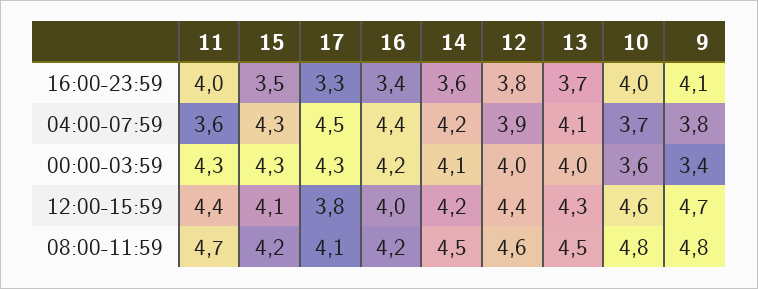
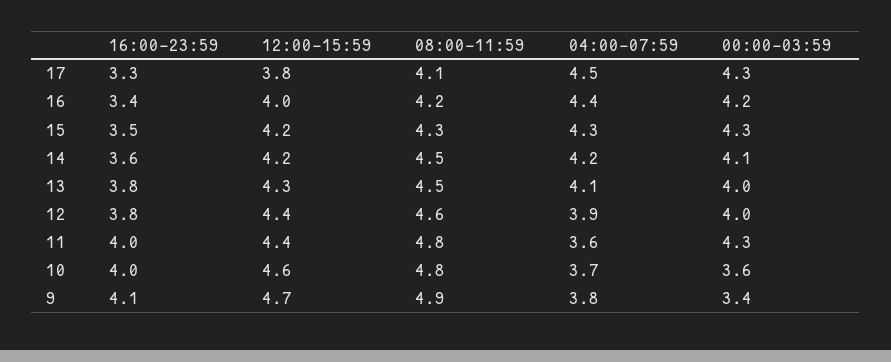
13, 16:00-23:59: 3.7 -> 3.8
15, 12:00-15:59: 4.1 -> 4.2
11, 08:00-11:59: 4.7 -> 4.8
15, 08:00-11:59: 4.2 -> 4.3
9, 08:00-11:59: 4.8 -> 4.9

